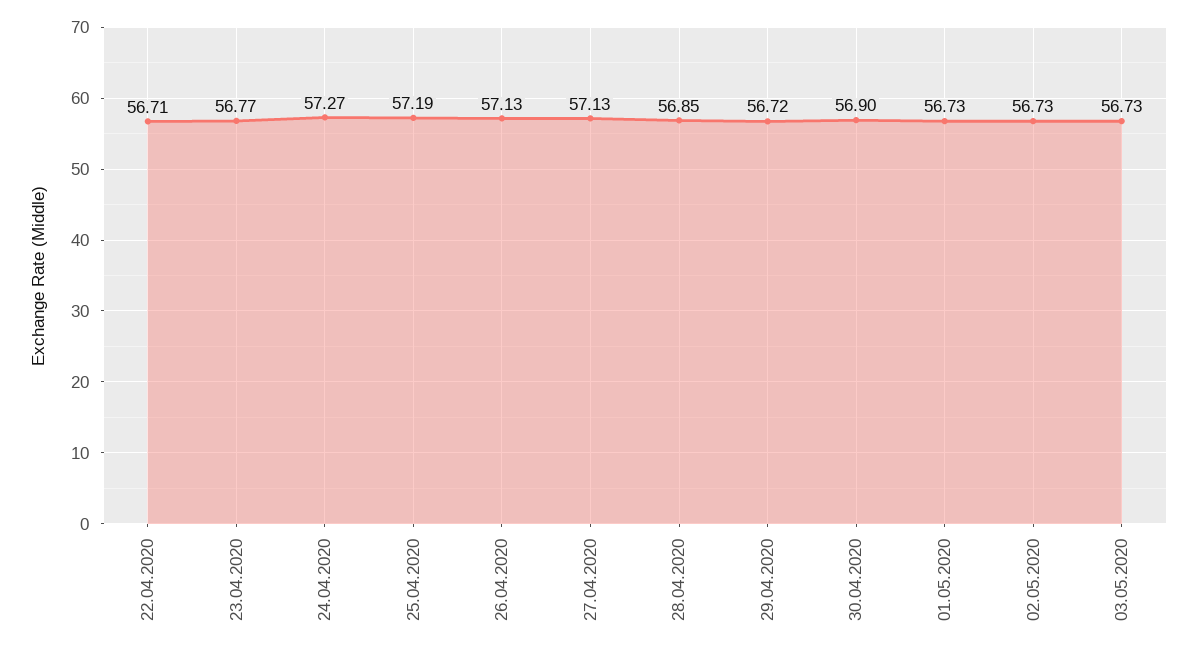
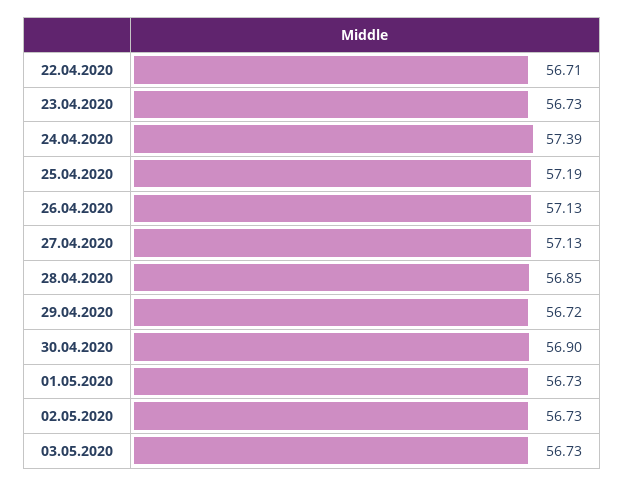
23.04.2020: 56.77 -> 56.73
24.04.2020: 57.27 -> 57.39

